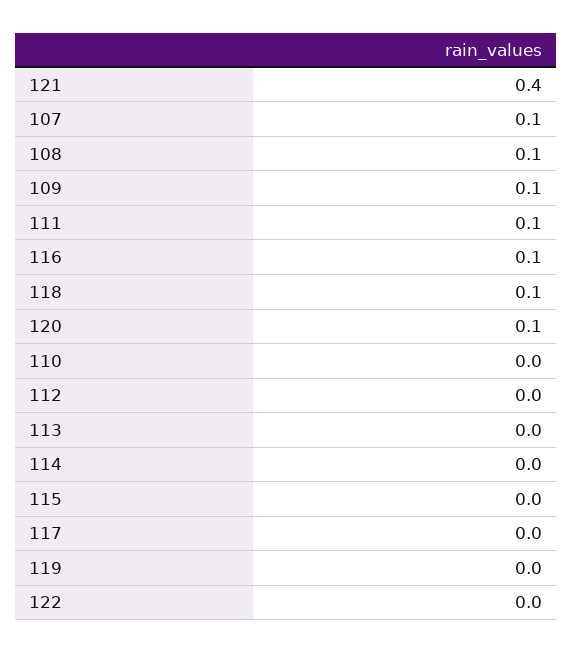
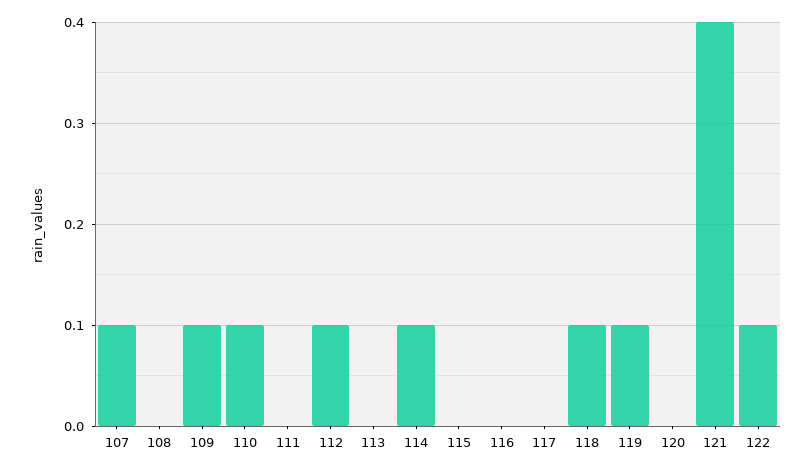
108: 0.1 -> 0
111: 0.1 -> 0
116: 0.1 -> 0
120: 0.1 -> 0
110: 0 -> 0.1
112: 0 -> 0.1
114: 0 -> 0.1
119: 0 -> 0.1
122: 0 -> 0.1

